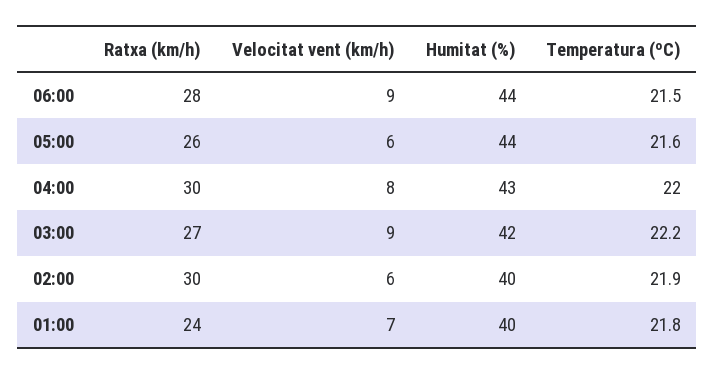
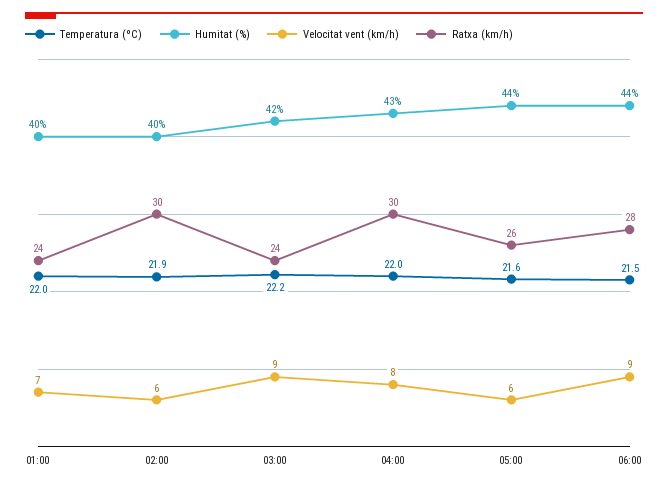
Ratxa (km/h), 03:00: 27 -> 24
Temperatura (ºC), 01:00: 21.8 -> 22

